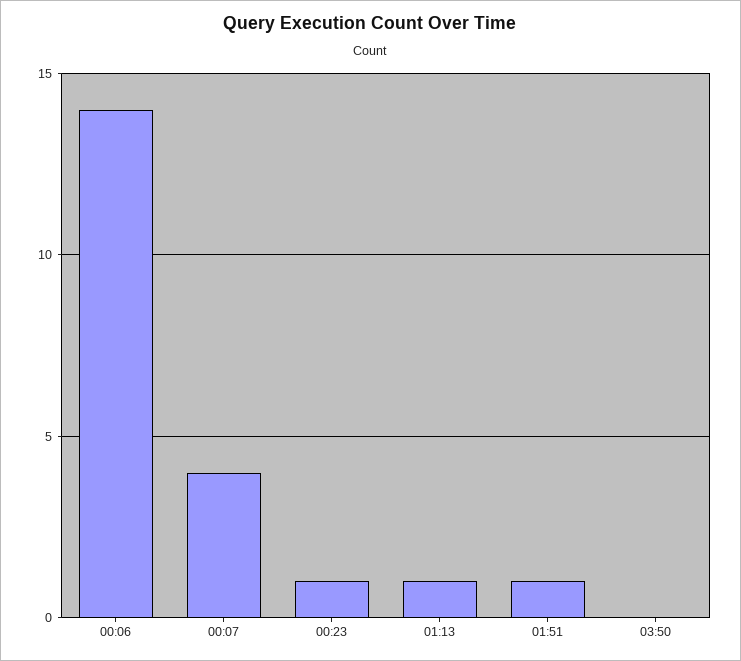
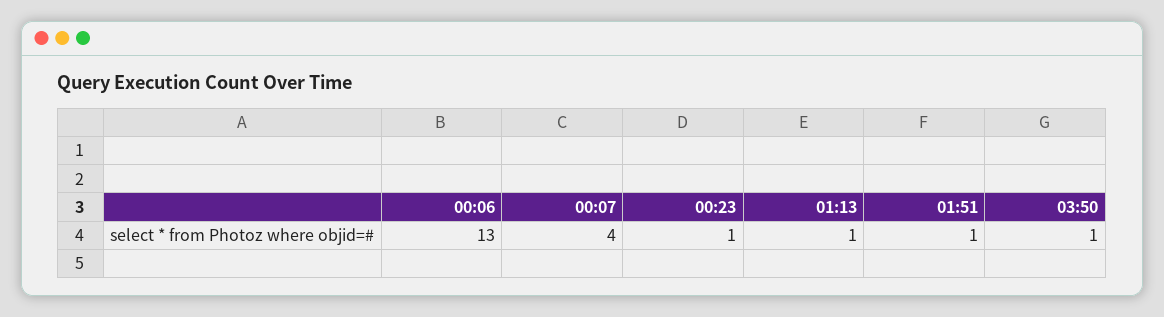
00:06: 14 -> 13
03:50: 0 -> 1

